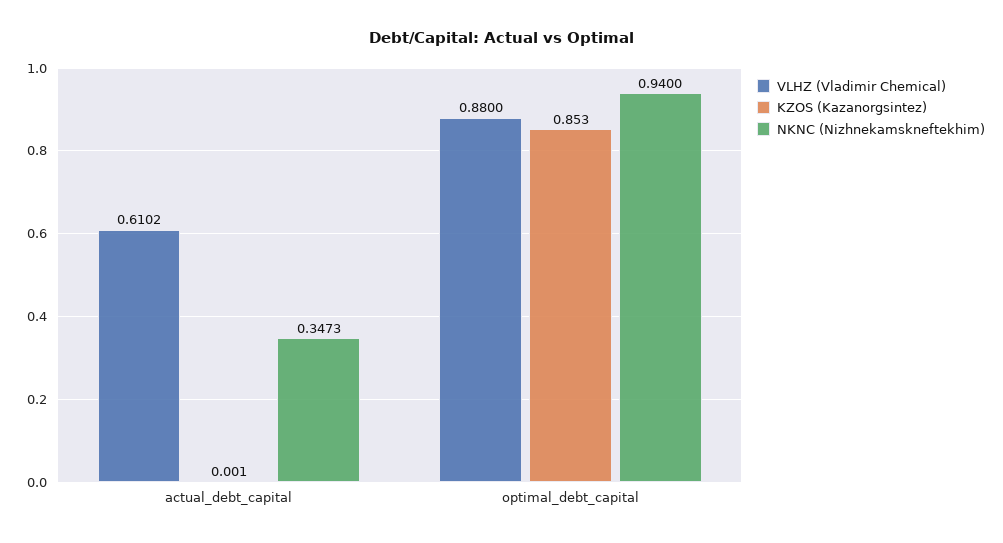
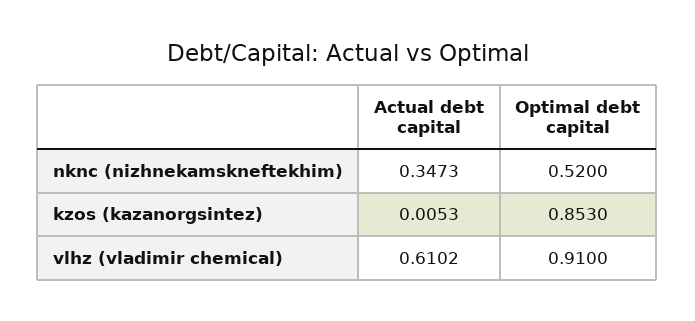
KZOS (Kazanorgsintez), actual_debt_capital: 0.001 -> 0.0053
VLHZ (Vladimir Chemical), optimal_debt_capital: 0.88 -> 0.91
NKNC (Nizhnekamskneftekhim), optimal_debt_capital: 0.94 -> 0.52

